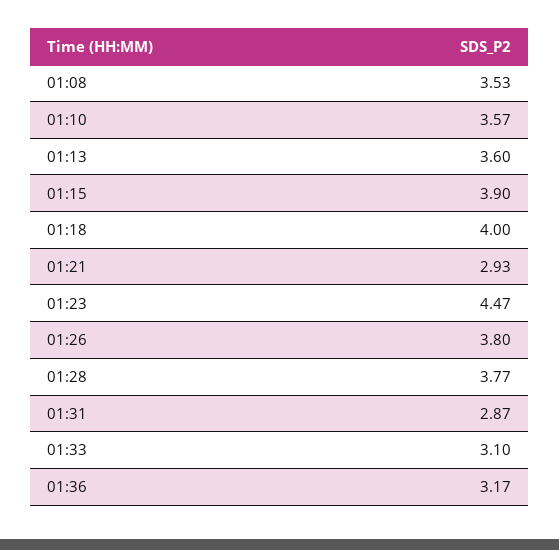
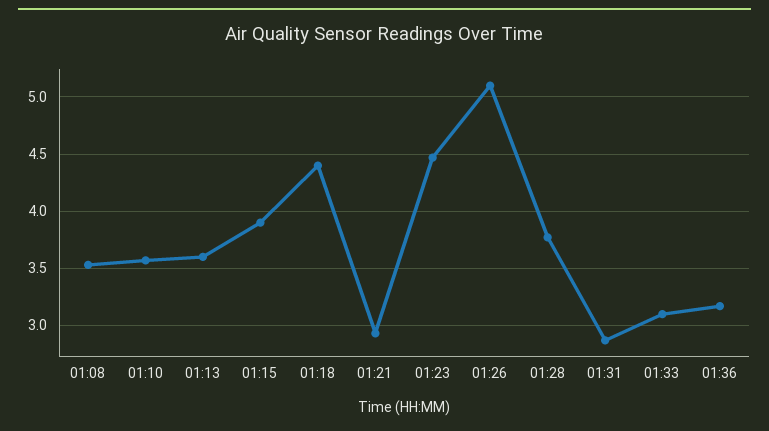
01:18: 4 -> 4.4
01:26: 3.8 -> 5.1

